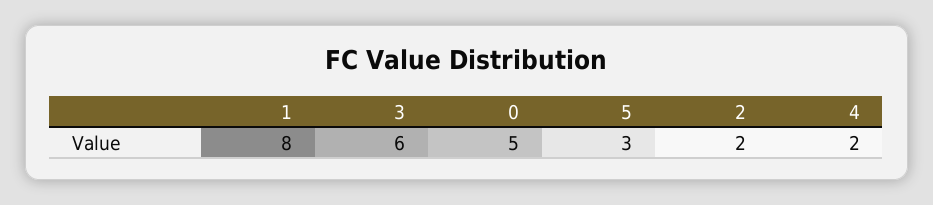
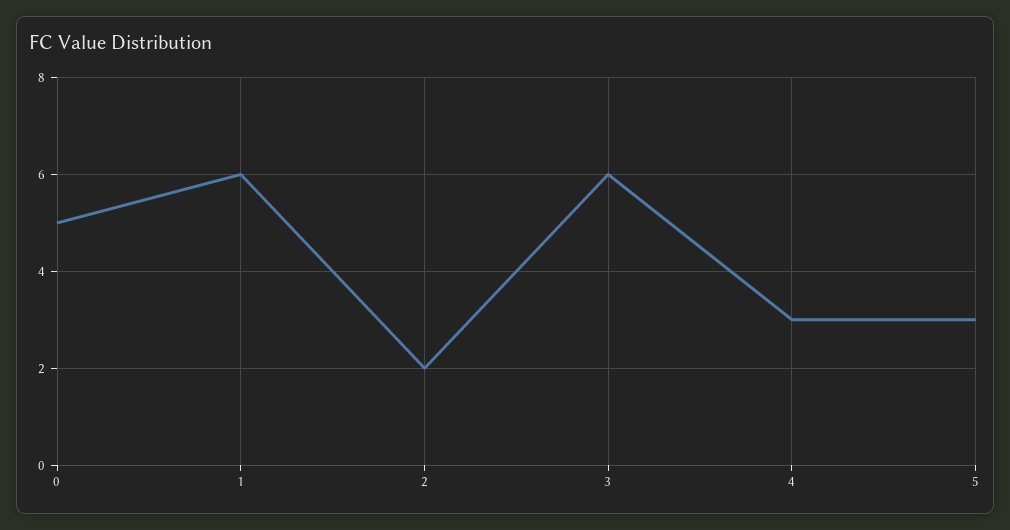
1: 8 -> 6
4: 2 -> 3

